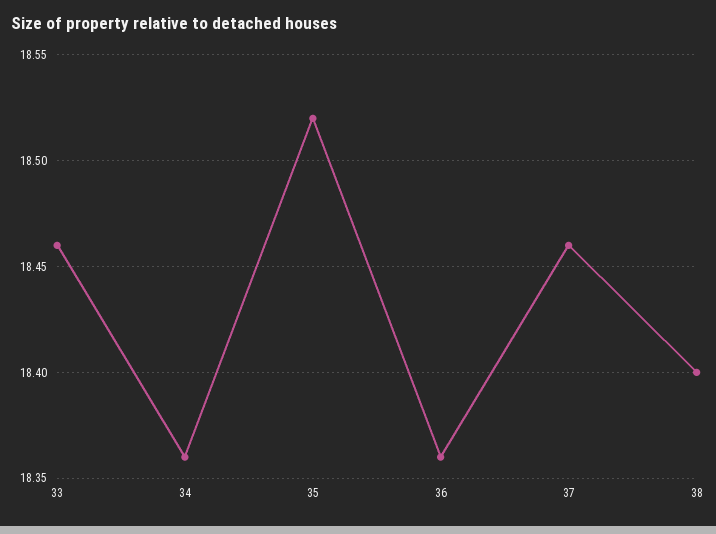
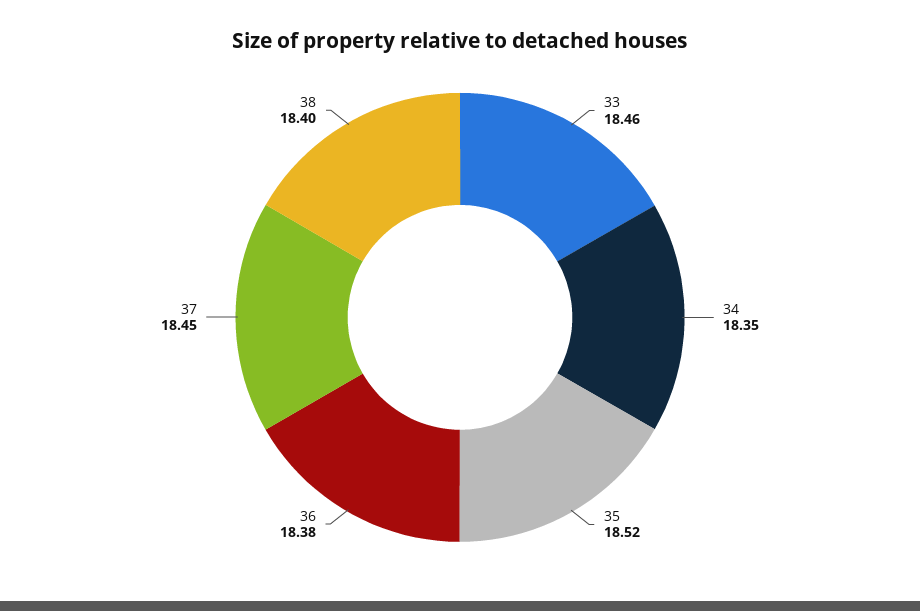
34: 18.36 -> 18.35
36: 18.36 -> 18.38
37: 18.46 -> 18.45

